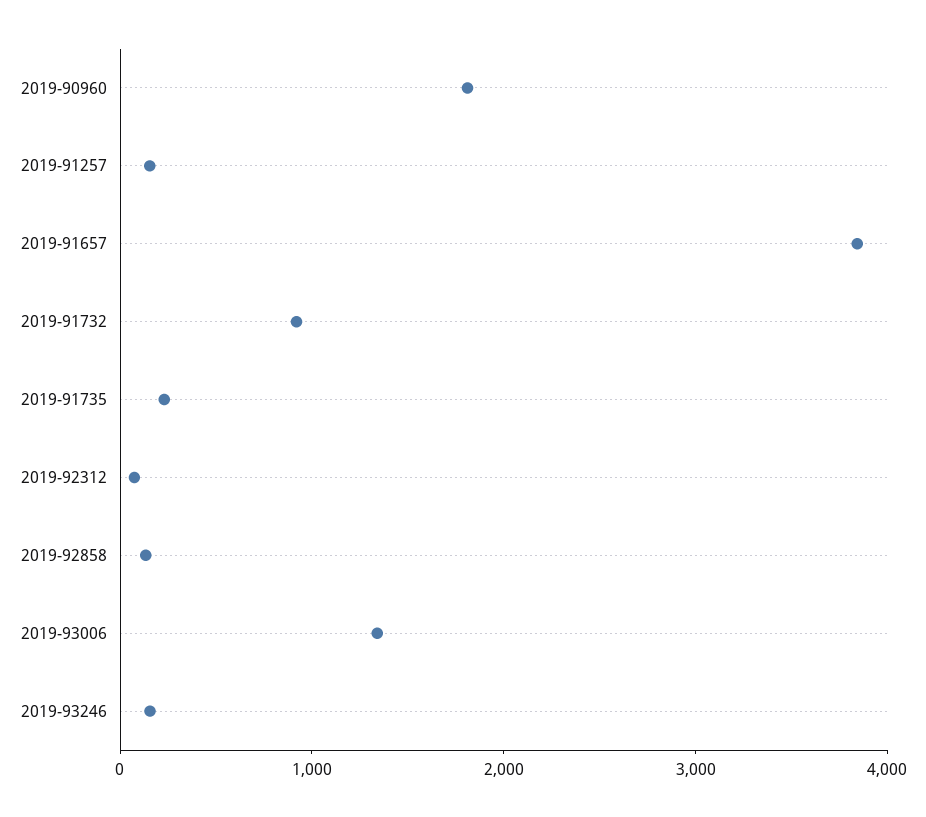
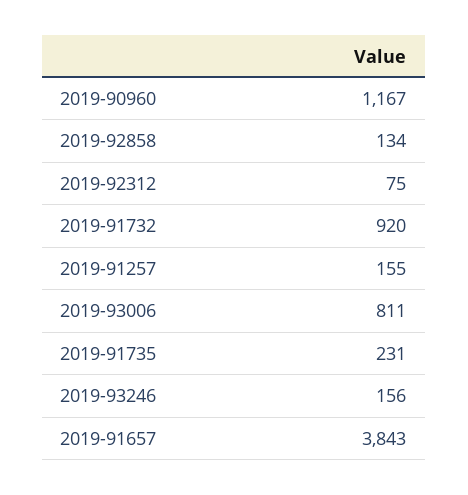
2019-90960: 1800 -> 1167
2019-93006: 1400 -> 811

